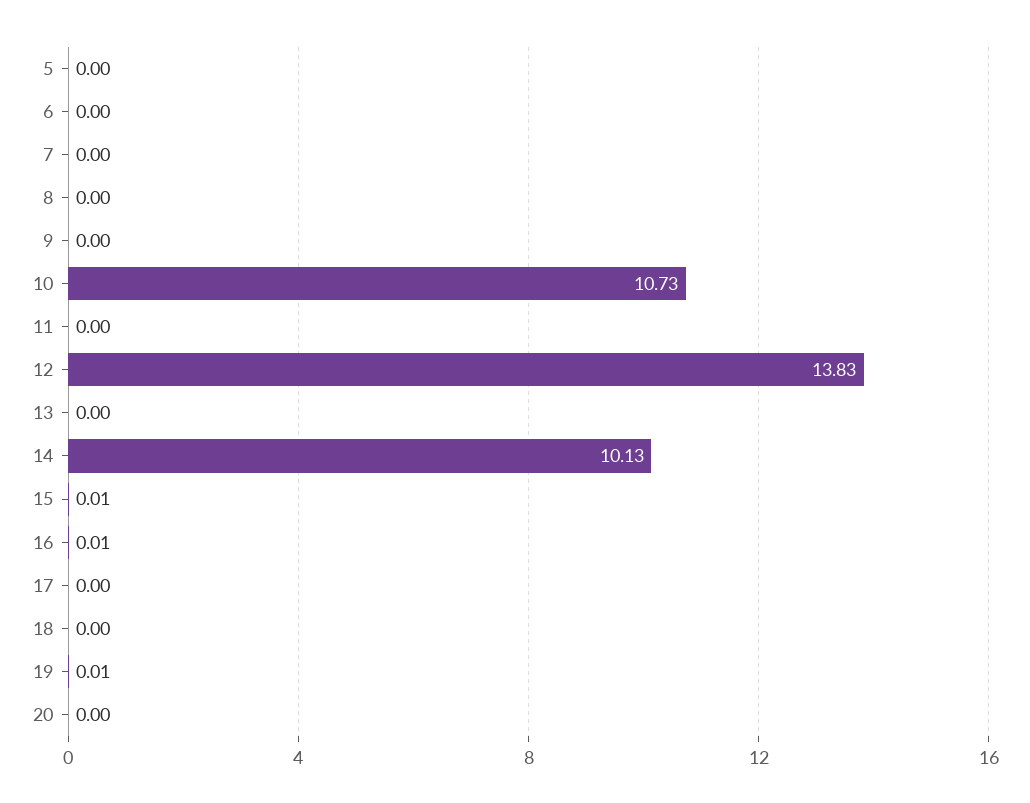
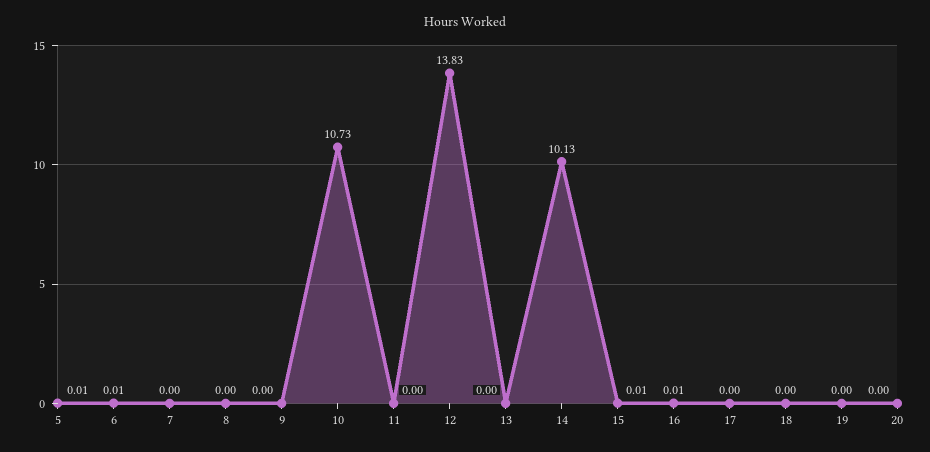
5: 0 -> 0.01
6: 0 -> 0.01
19: 0.01 -> 0

